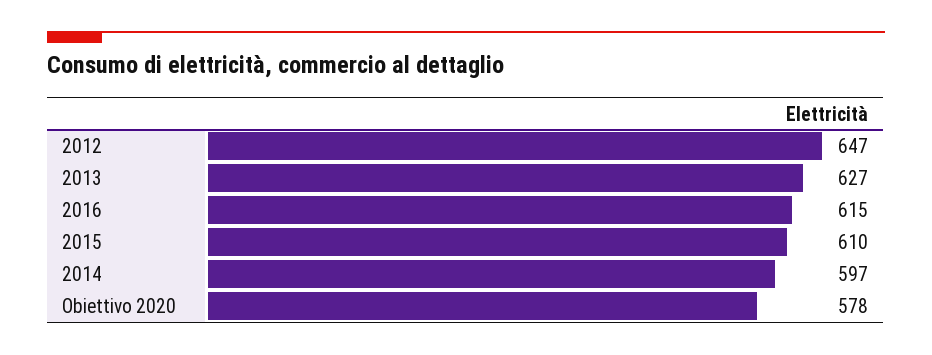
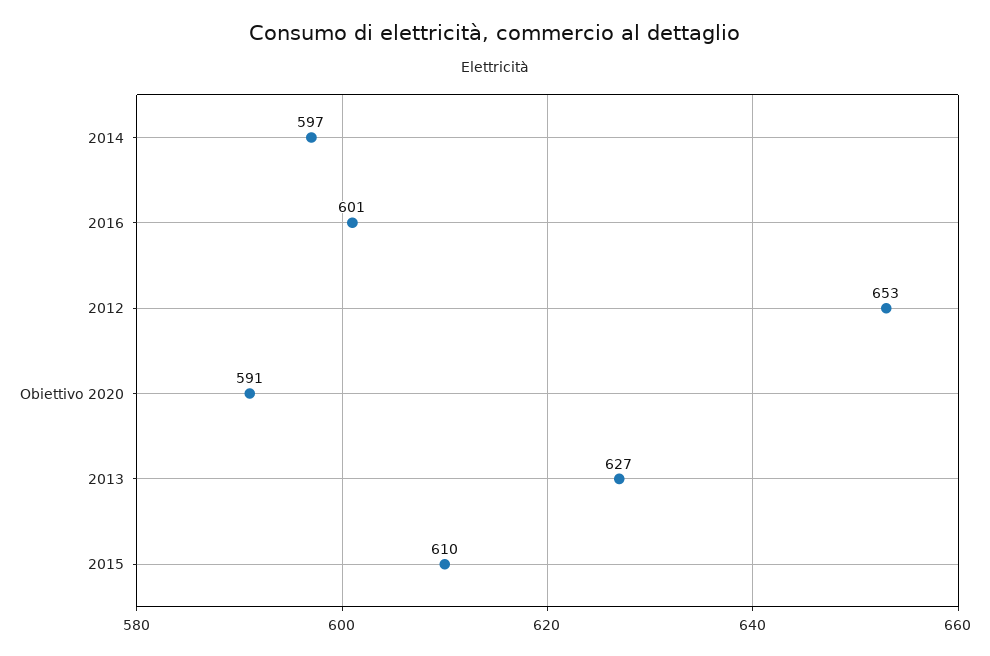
2012: 647 -> 653
2016: 615 -> 601
Obiettivo 2020: 578 -> 591

